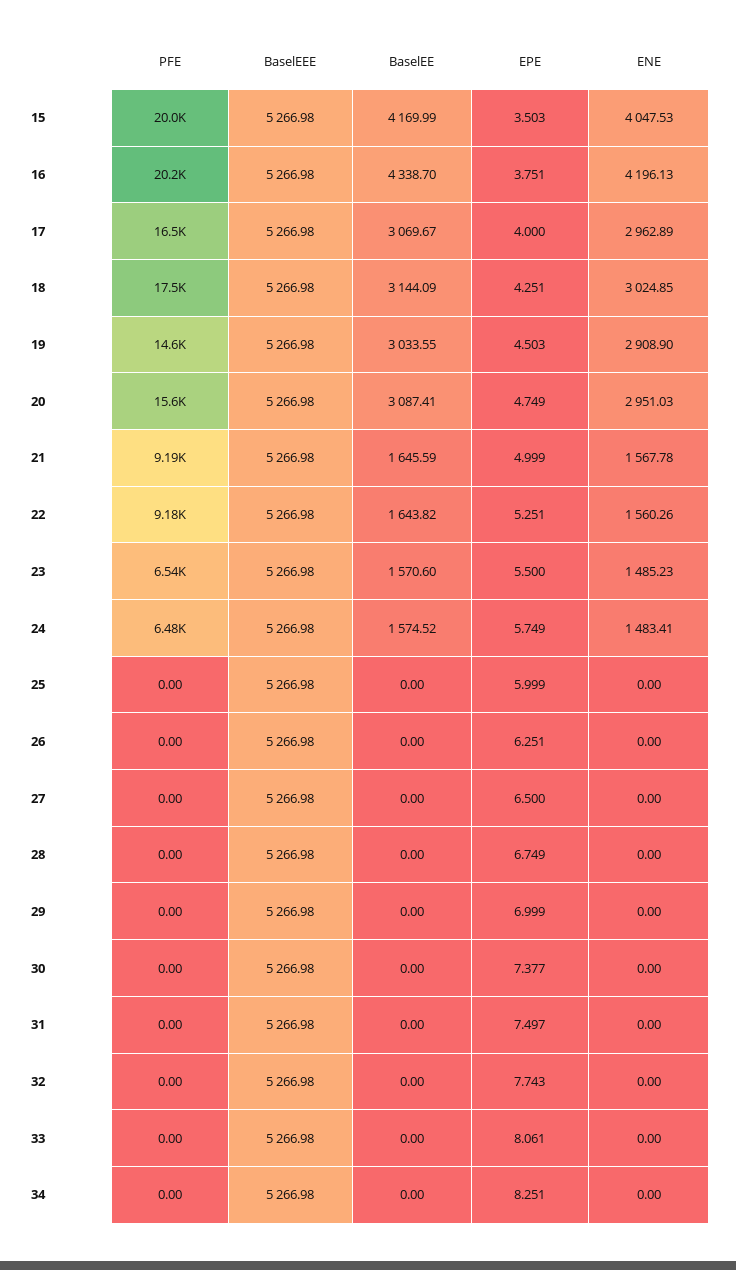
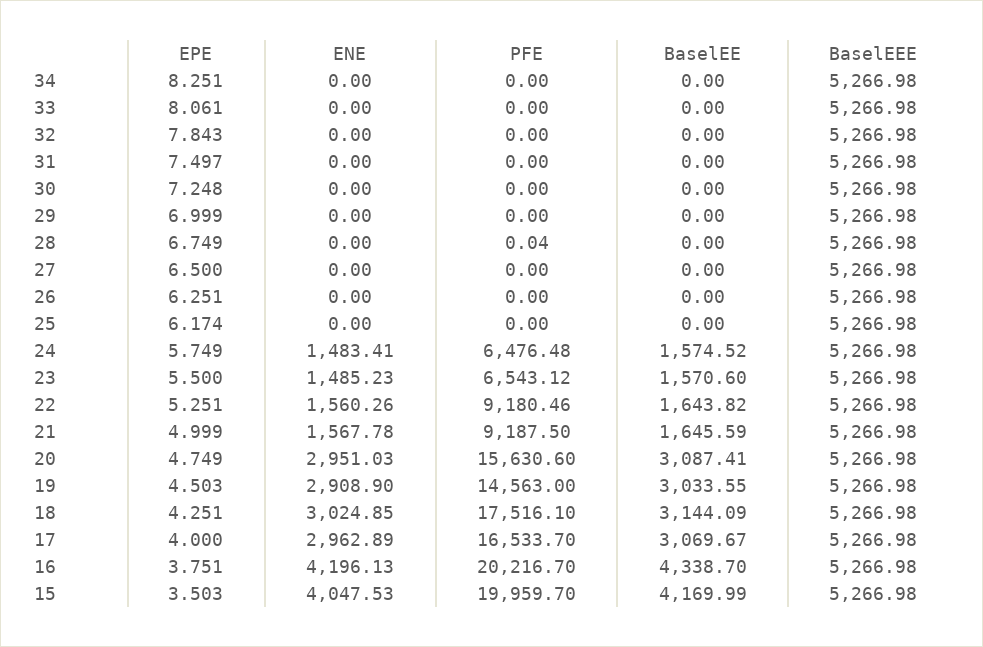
EPE, 25: 5.999 -> 6.174
PFE, 28: 0 -> 0.04
EPE, 30: 7.377 -> 7.248
EPE, 32: 7.743 -> 7.843

